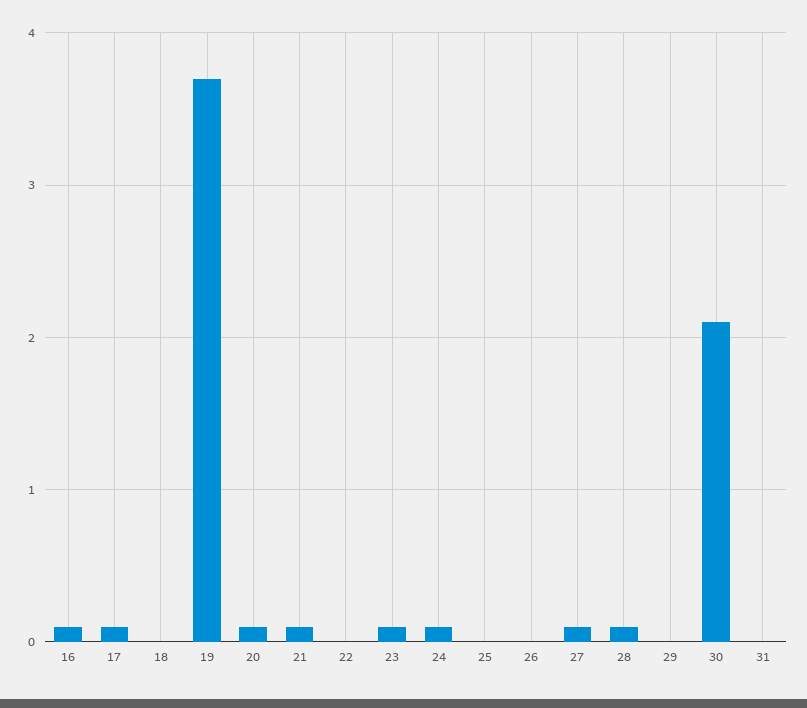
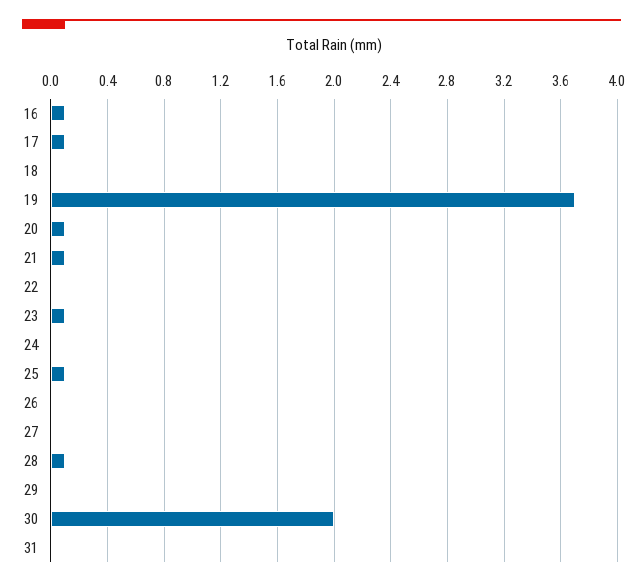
24: 0.1 -> 0
25: 0 -> 0.1
27: 0.1 -> 0
30: 2.1 -> 2

